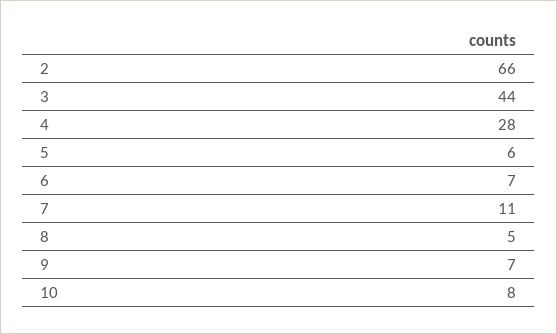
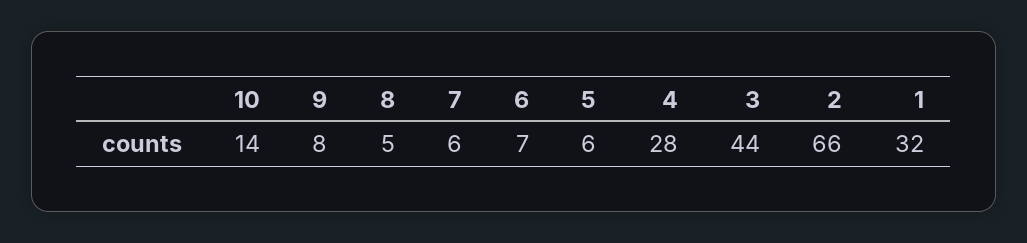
7: 11 -> 6
9: 7 -> 8
10: 8 -> 14
1: none -> 32

